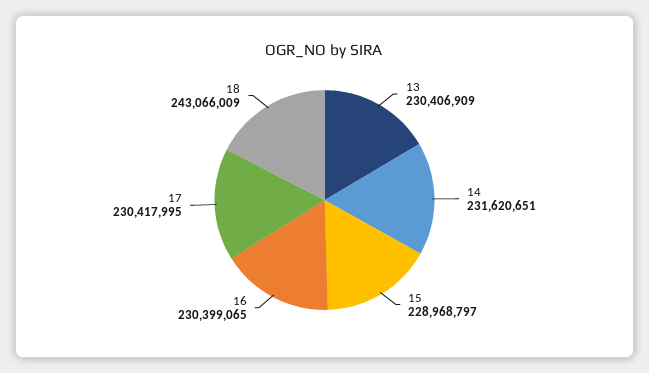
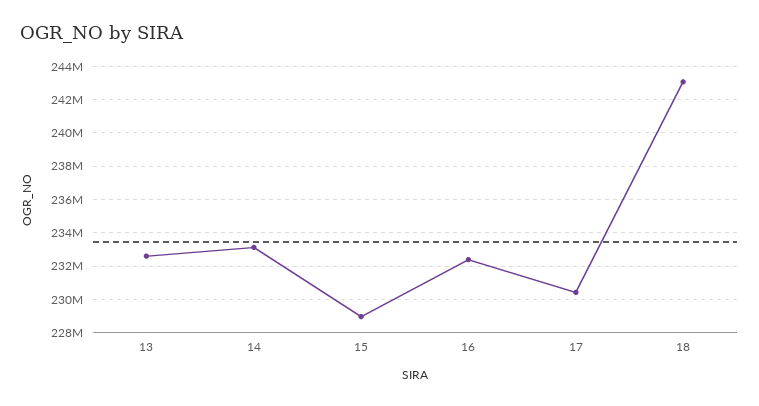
13: 230406909 -> 232500000
14: 231620651 -> 233000000
16: 230399065 -> 232500000

